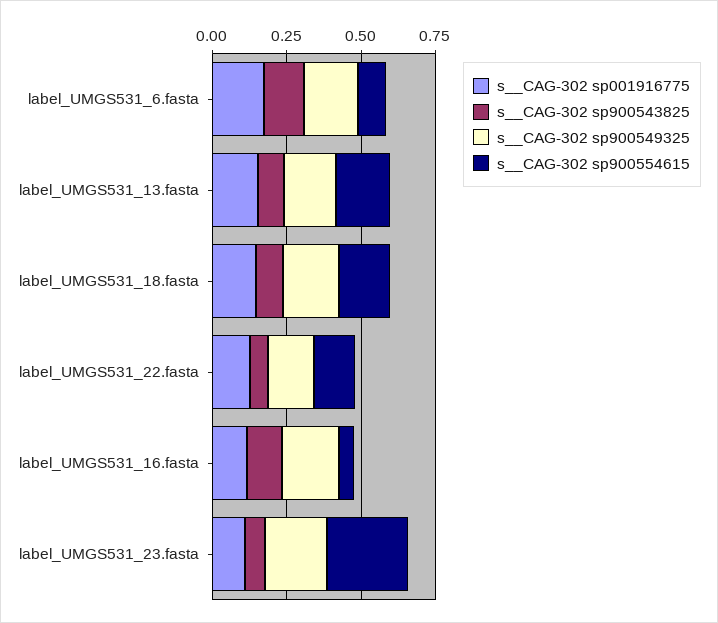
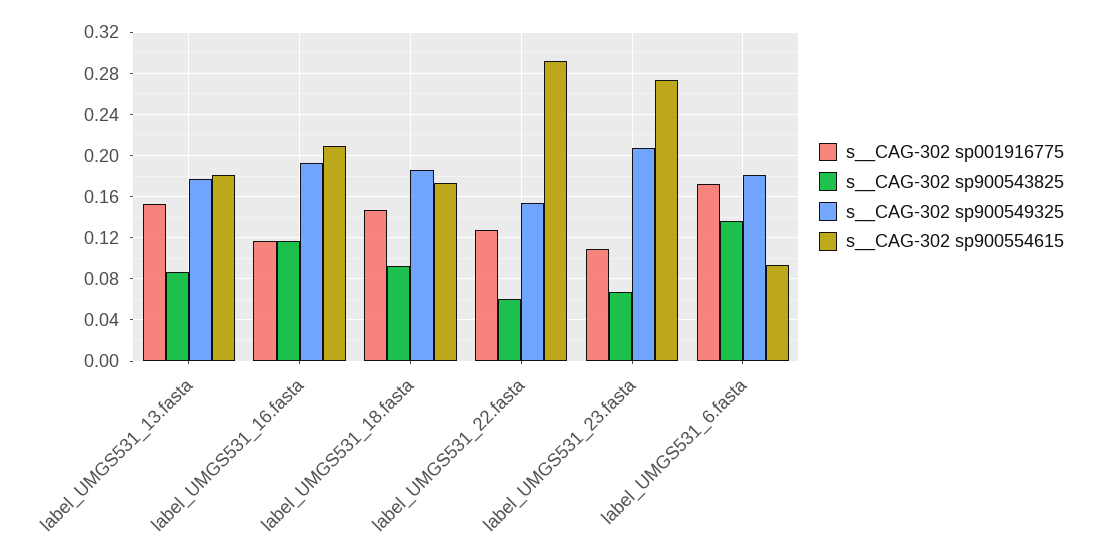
s__CAG-302 sp900554615, label_UMGS531_22.fasta: 0.15 -> 0.29
s__CAG-302 sp900554615, label_UMGS531_16.fasta: 0.05 -> 0.21

